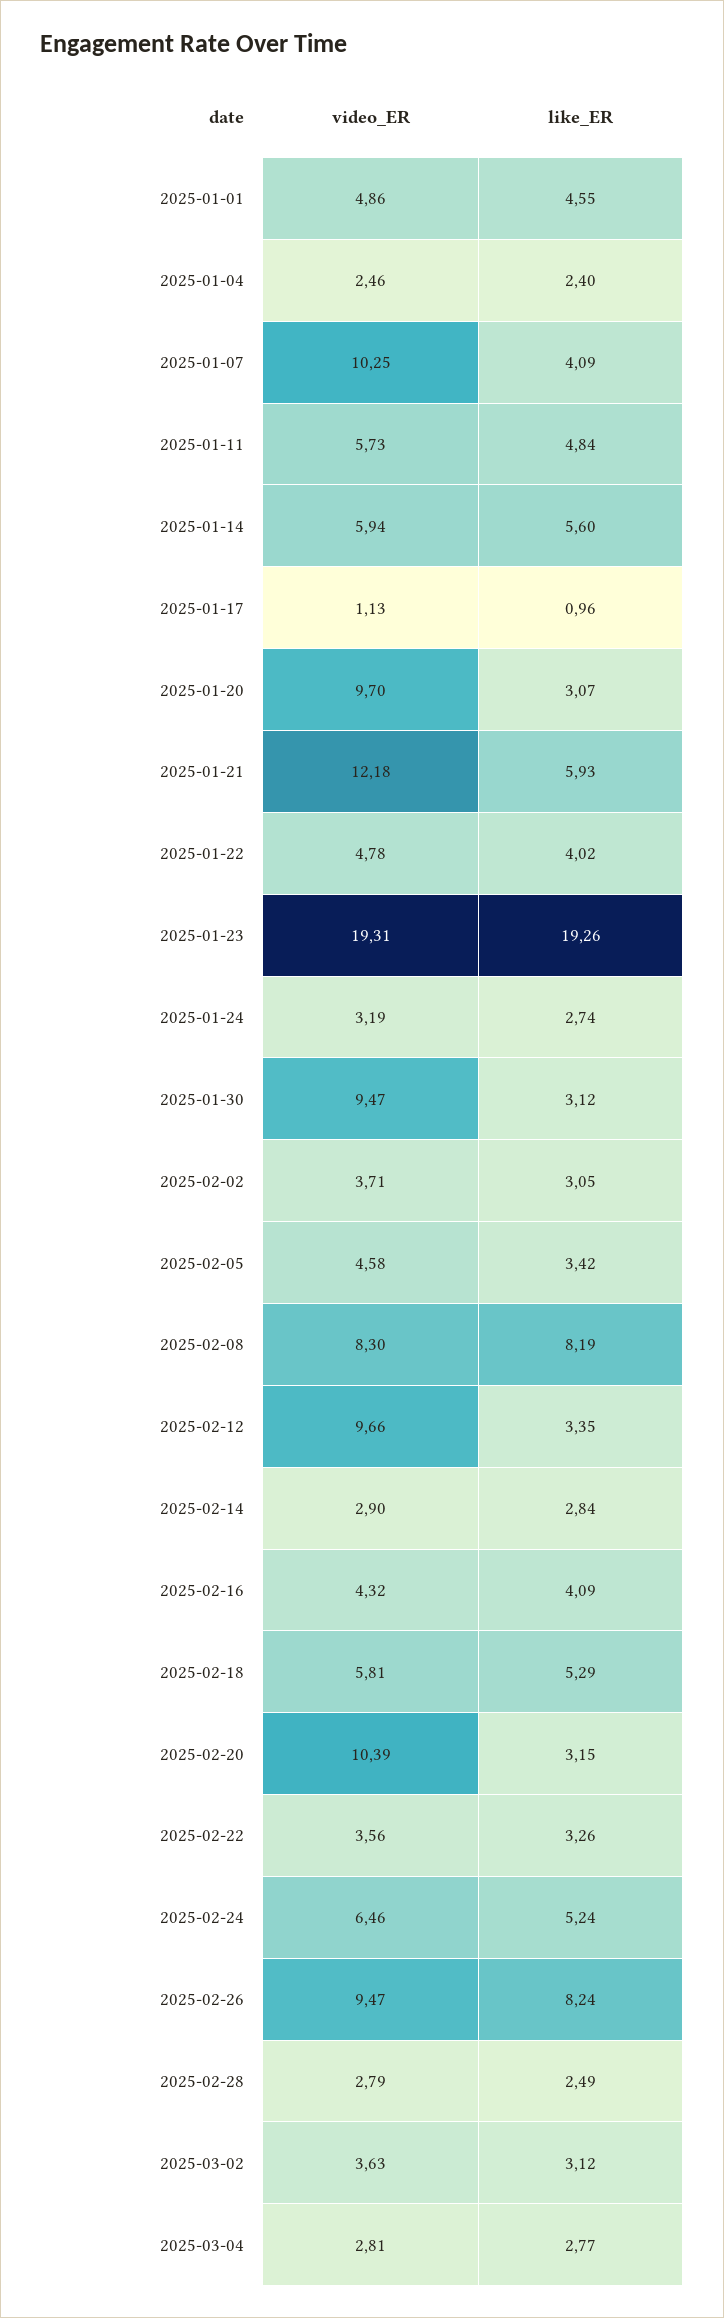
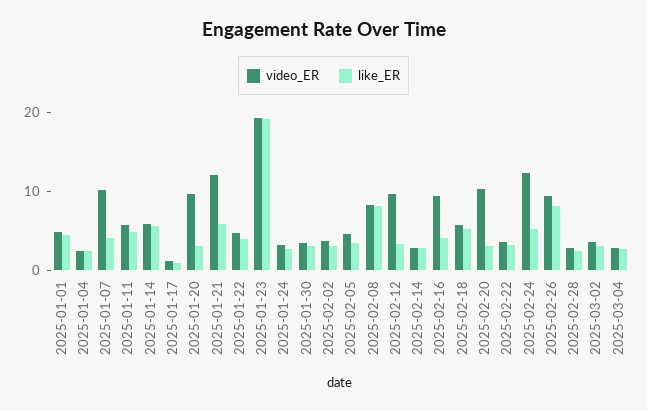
video_ER, 2025-01-30: 9.47 -> 4
video_ER, 2025-02-16: 4.32 -> 10
video_ER, 2025-02-24: 6.46 -> 12

